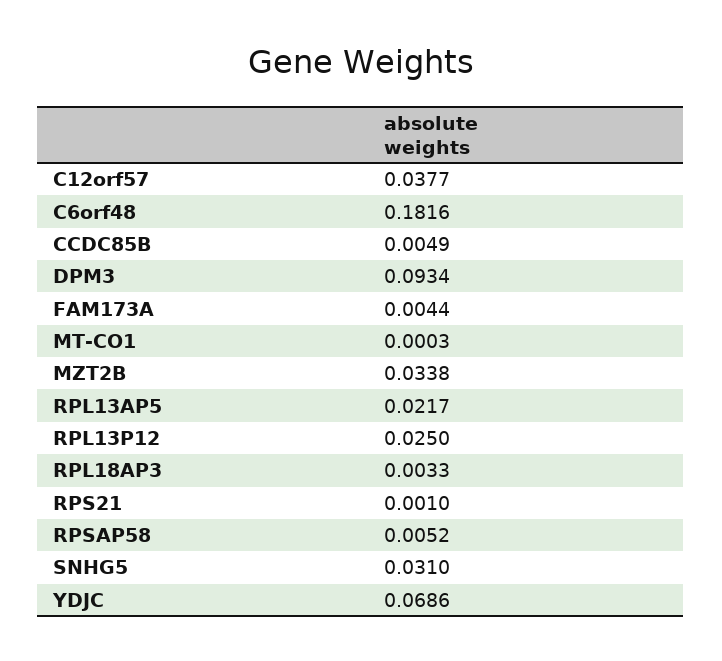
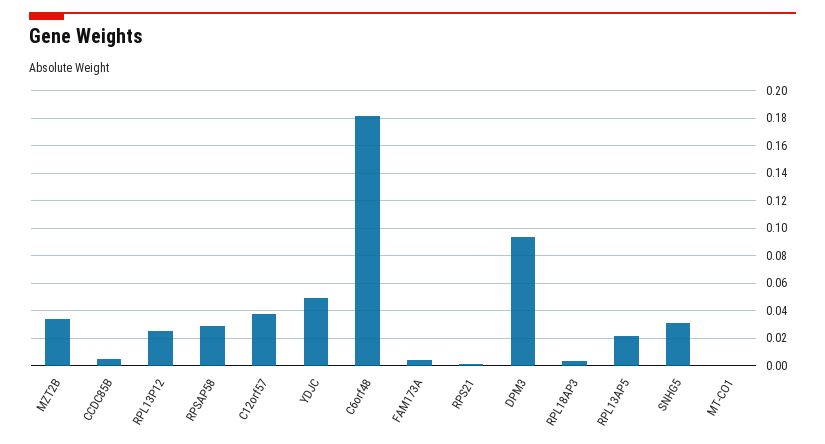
RPSAP58: 0.0052 -> 0.03
YDJC: 0.0686 -> 0.05

